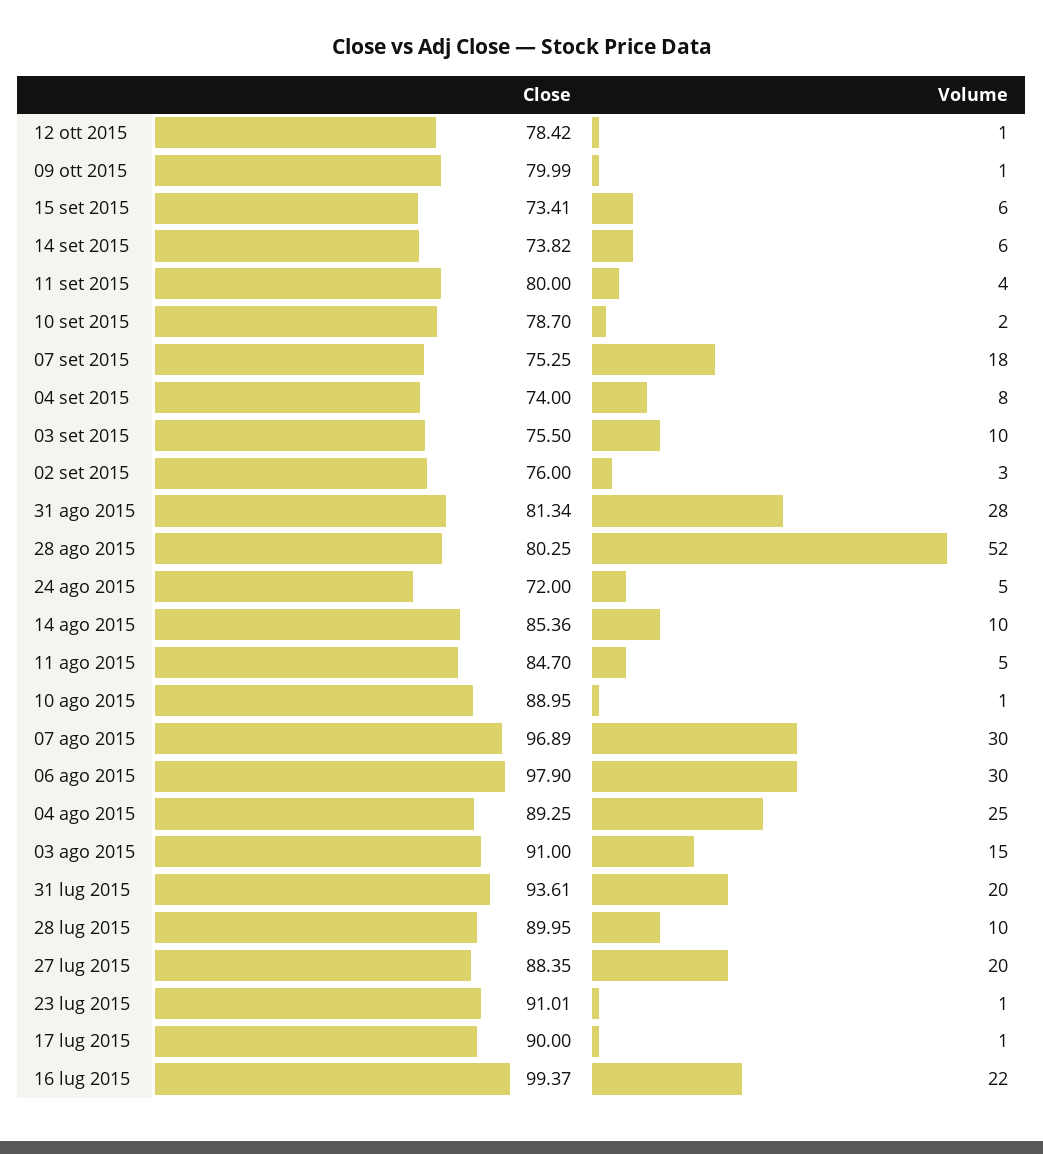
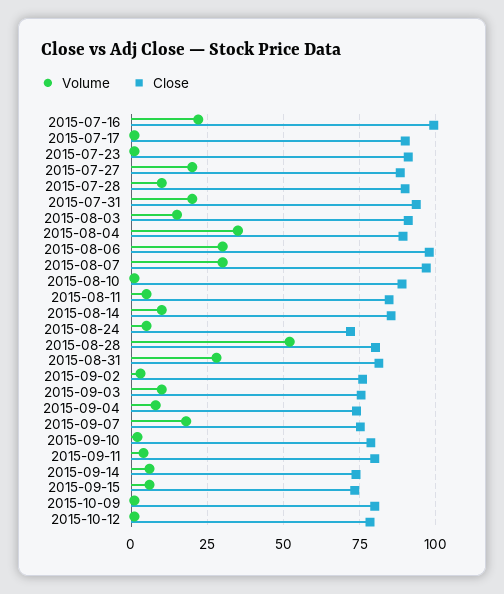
Volume, 04 ago 2015: 25 -> 35

